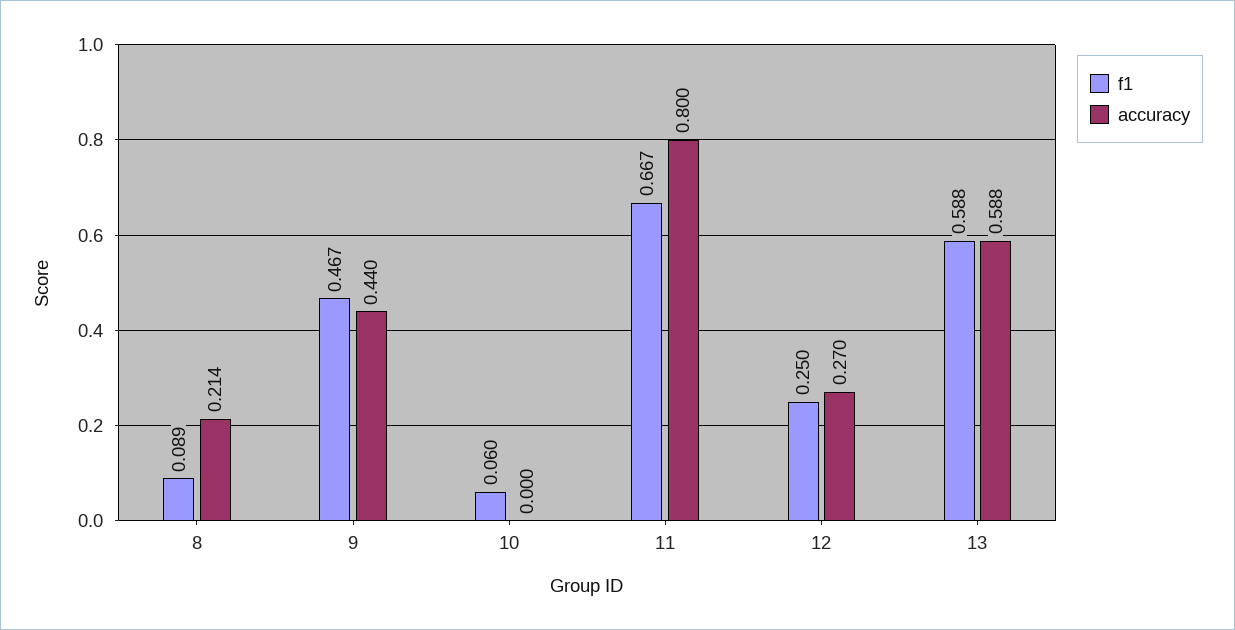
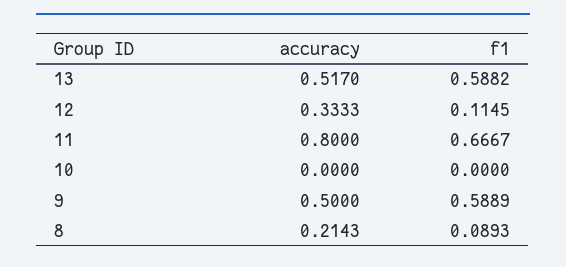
f1, 9: 0.467 -> 0.5889
accuracy, 9: 0.44 -> 0.5
f1, 10: 0.06 -> 0
f1, 12: 0.25 -> 0.1145
accuracy, 12: 0.27 -> 0.3333
accuracy, 13: 0.588 -> 0.517

